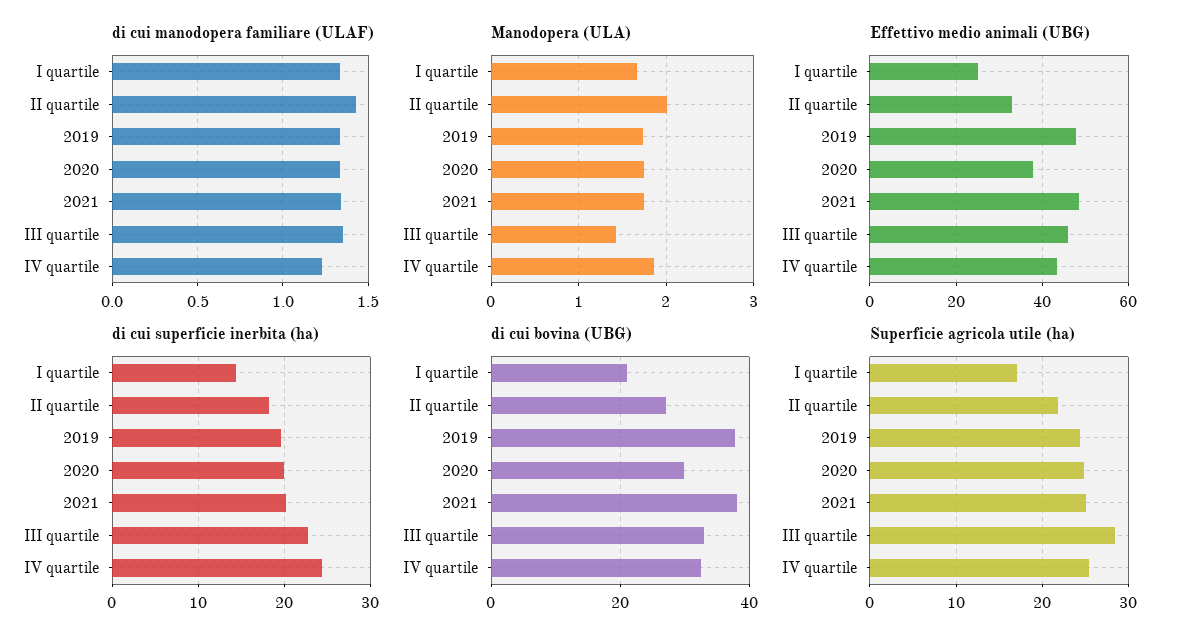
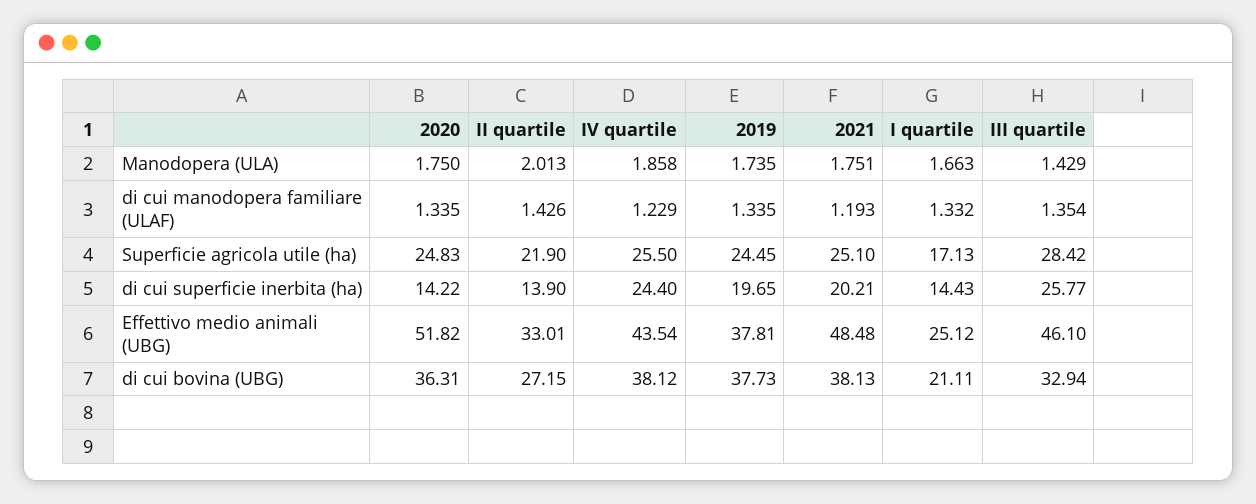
di cui manodopera familiare (ULAF), 2021: 1.35 -> 1.193
Effettivo medio animali (UBG), 2019: 48 -> 37.81
Effettivo medio animali (UBG), 2020: 38 -> 51.82
di cui superficie inerbita (ha), II quartile: 18 -> 13.9
di cui superficie inerbita (ha), 2020: 20 -> 14.22
di cui superficie inerbita (ha), III quartile: 23 -> 25.77
di cui bovina (UBG), 2020: 30 -> 36.31
di cui bovina (UBG), IV quartile: 32 -> 38.12

